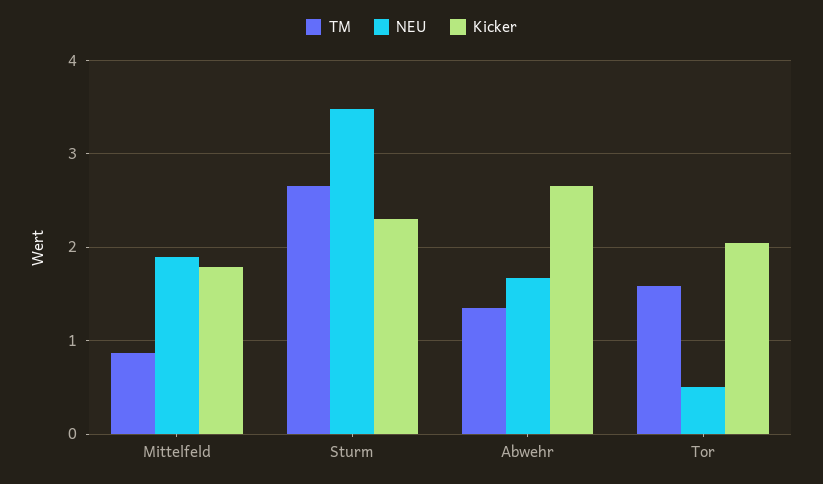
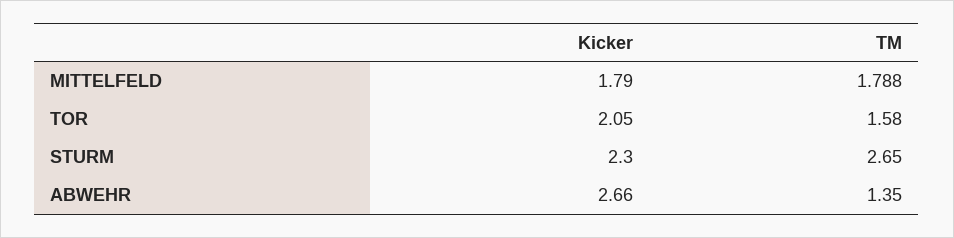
TM, Mittelfeld: 0.9 -> 1.788
NEU, Mittelfeld: 1.9 -> none
NEU, Sturm: 3.5 -> none
NEU, Abwehr: 1.7 -> none
NEU, Tor: 0.5 -> none

